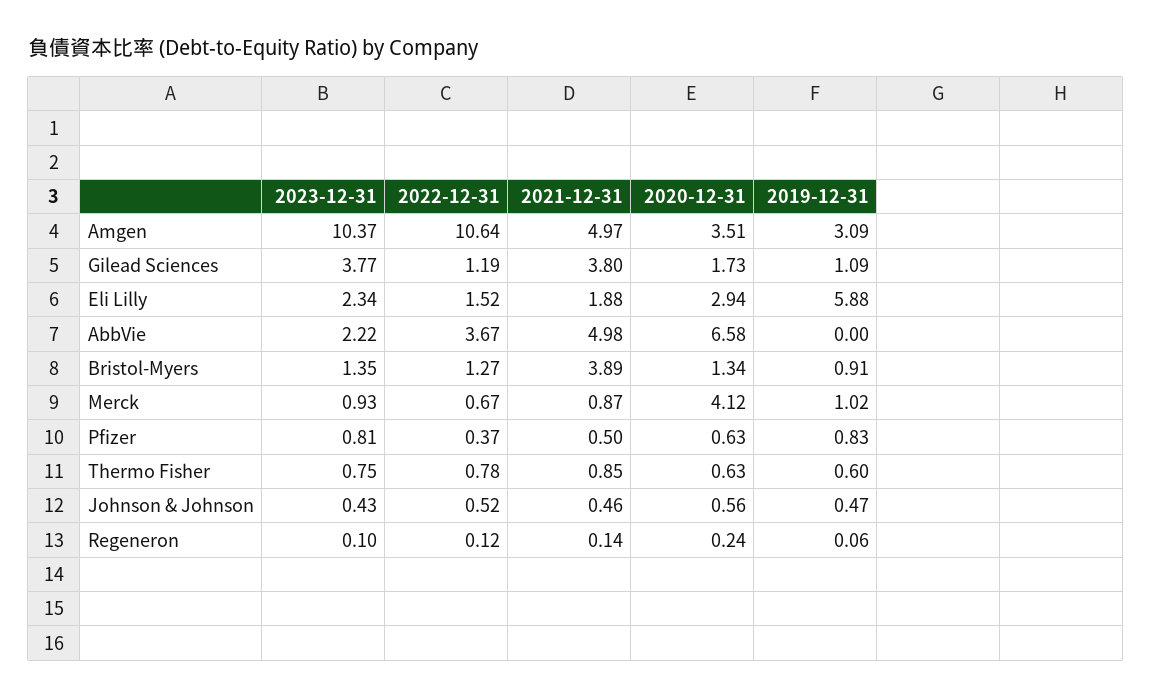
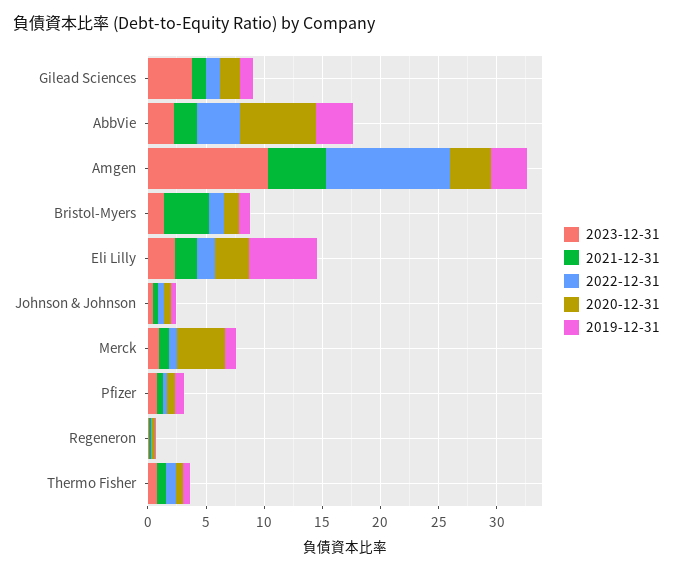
2021-12-31, Gilead Sciences: 3.8 -> 1
2021-12-31, AbbVie: 4.98 -> 2
2019-12-31, AbbVie: 0 -> 3

